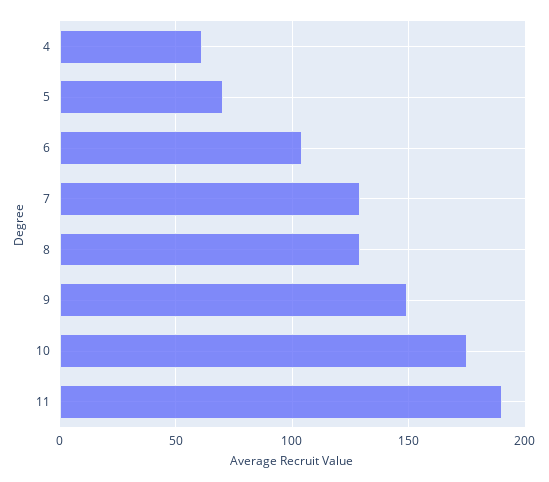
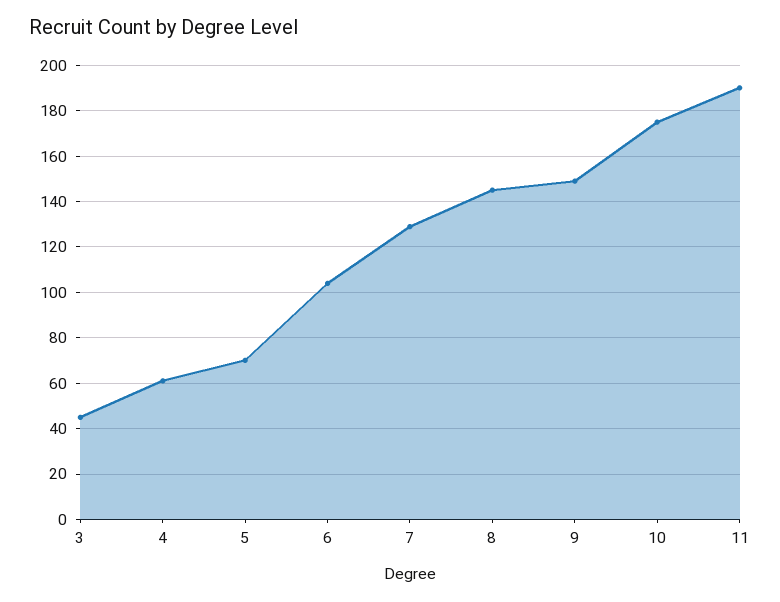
8: 130 -> 145
3: none -> 45

